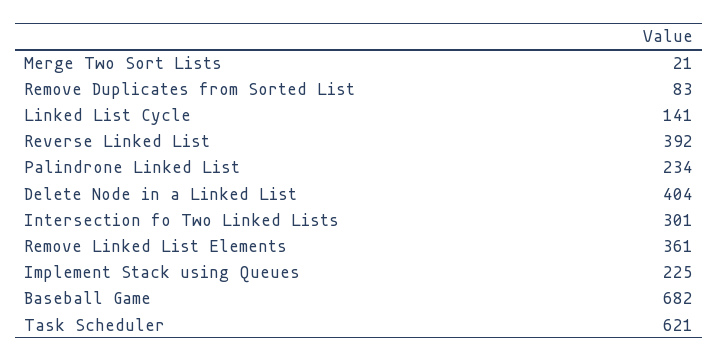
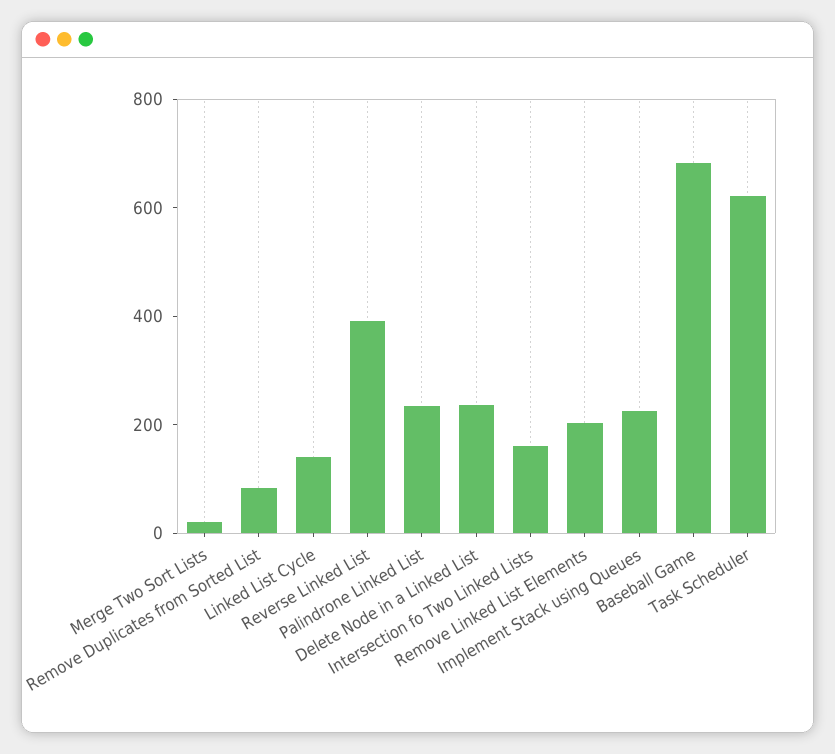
Delete Node in a Linked List: 404 -> 250
Intersection fo Two Linked Lists: 301 -> 150
Remove Linked List Elements: 361 -> 200

